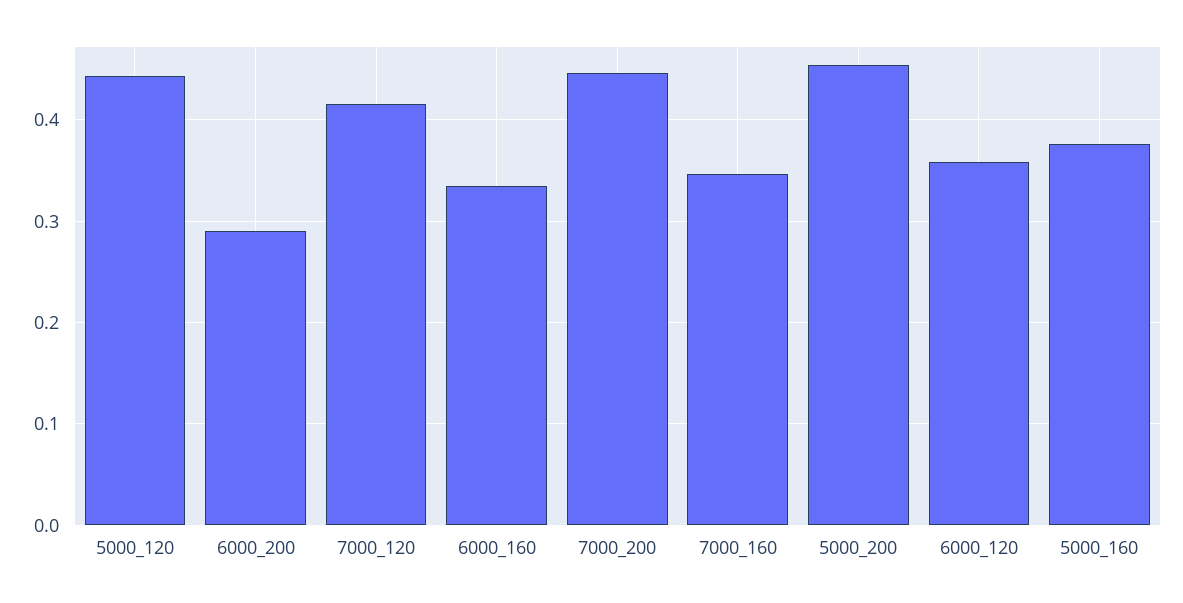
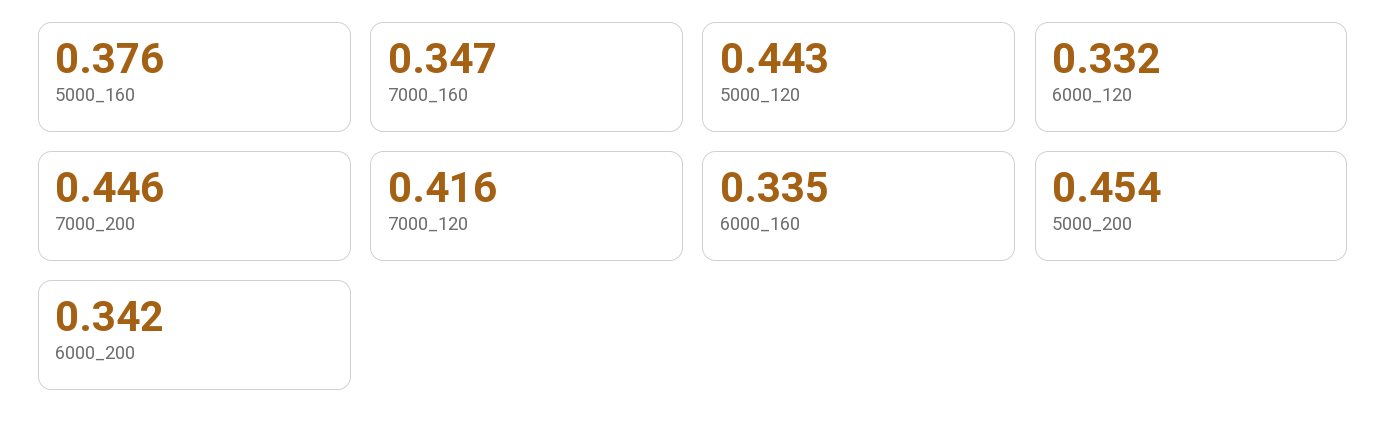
6000_200: 0.29 -> 0.342
6000_120: 0.36 -> 0.332

